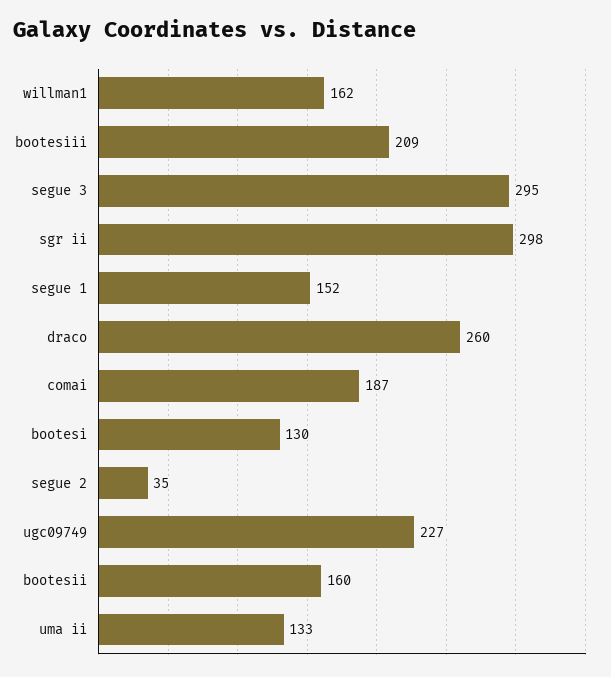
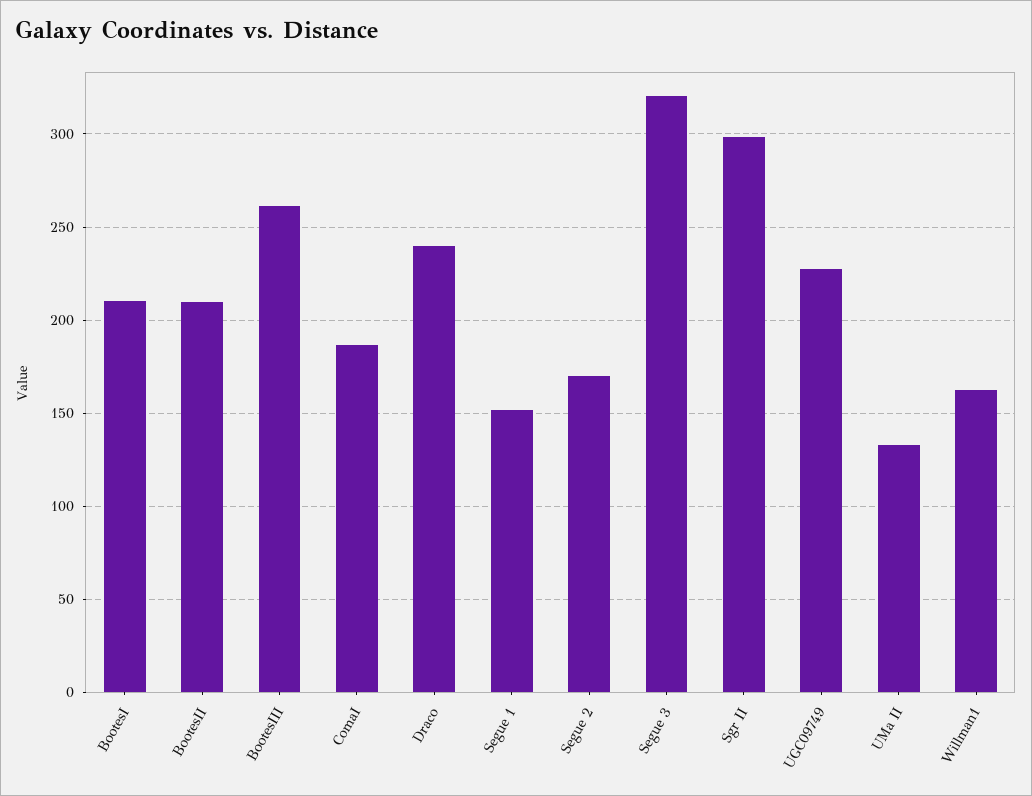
bootesiii: 209 -> 260
segue 3: 295 -> 320
draco: 260 -> 240
bootesi: 130 -> 210
segue 2: 35 -> 170
bootesii: 160 -> 210

